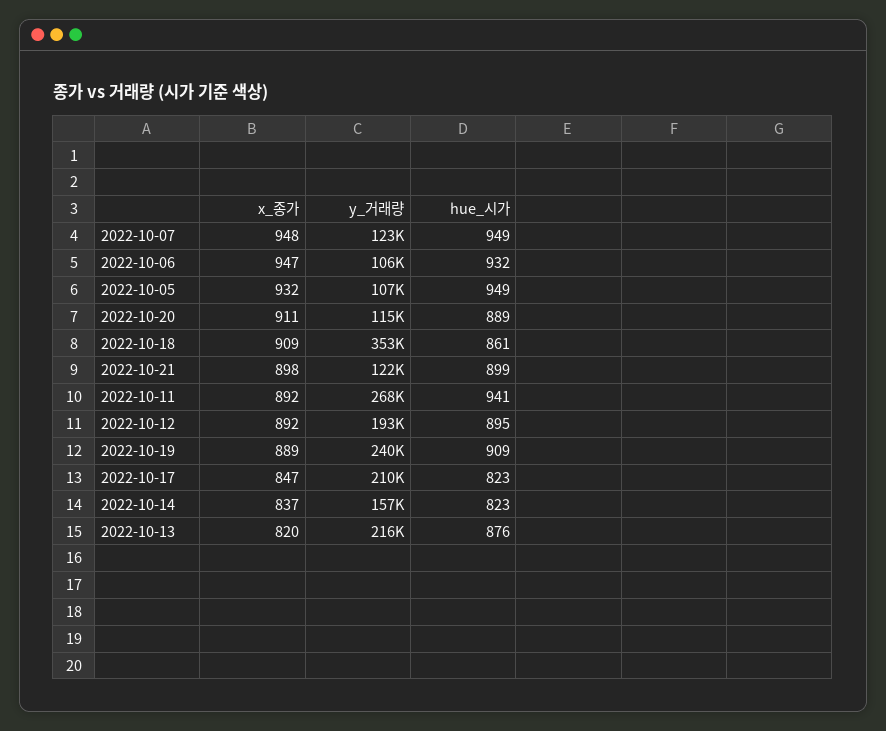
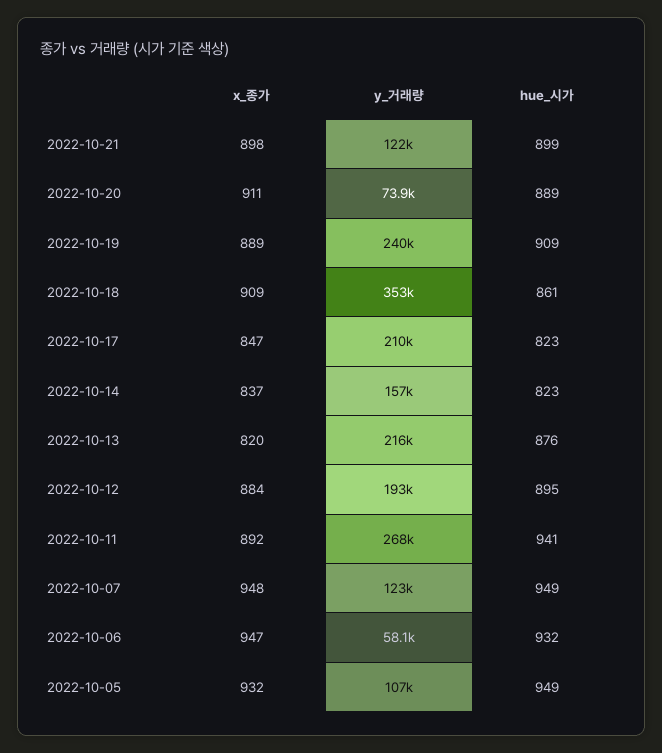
y_거래량, 2022-10-06: 106000 -> 58100
y_거래량, 2022-10-20: 115000 -> 73900
x_종가, 2022-10-12: 892 -> 884

